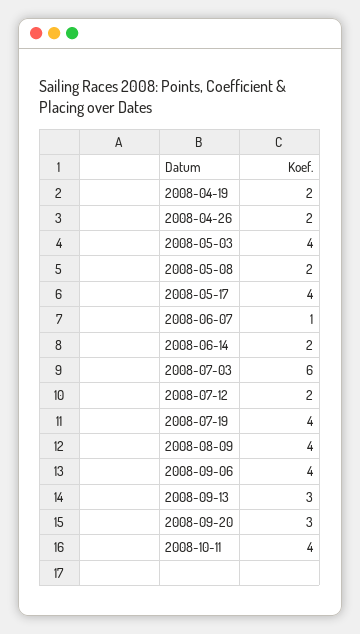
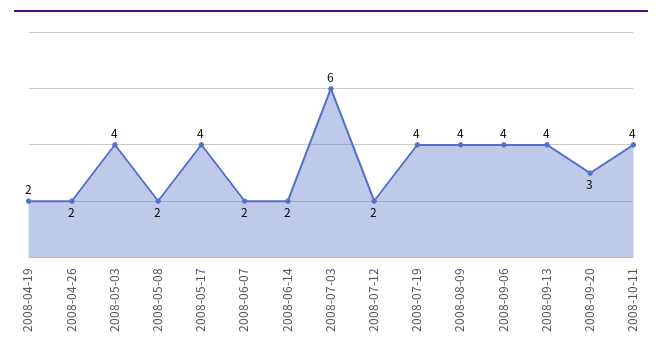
2008-06-07: 1 -> 2
2008-09-13: 3 -> 4

